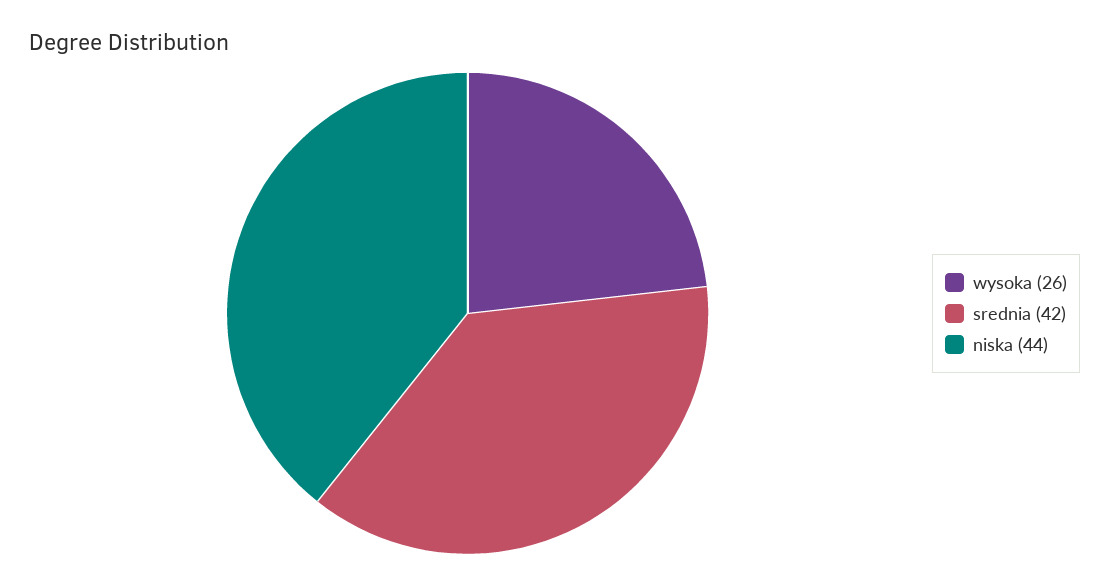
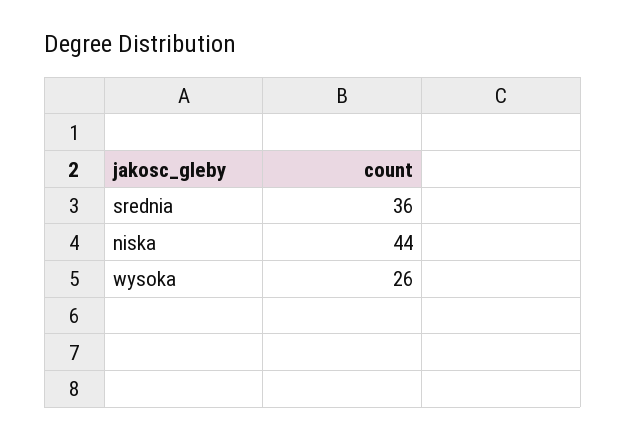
srednia: 42 -> 36

